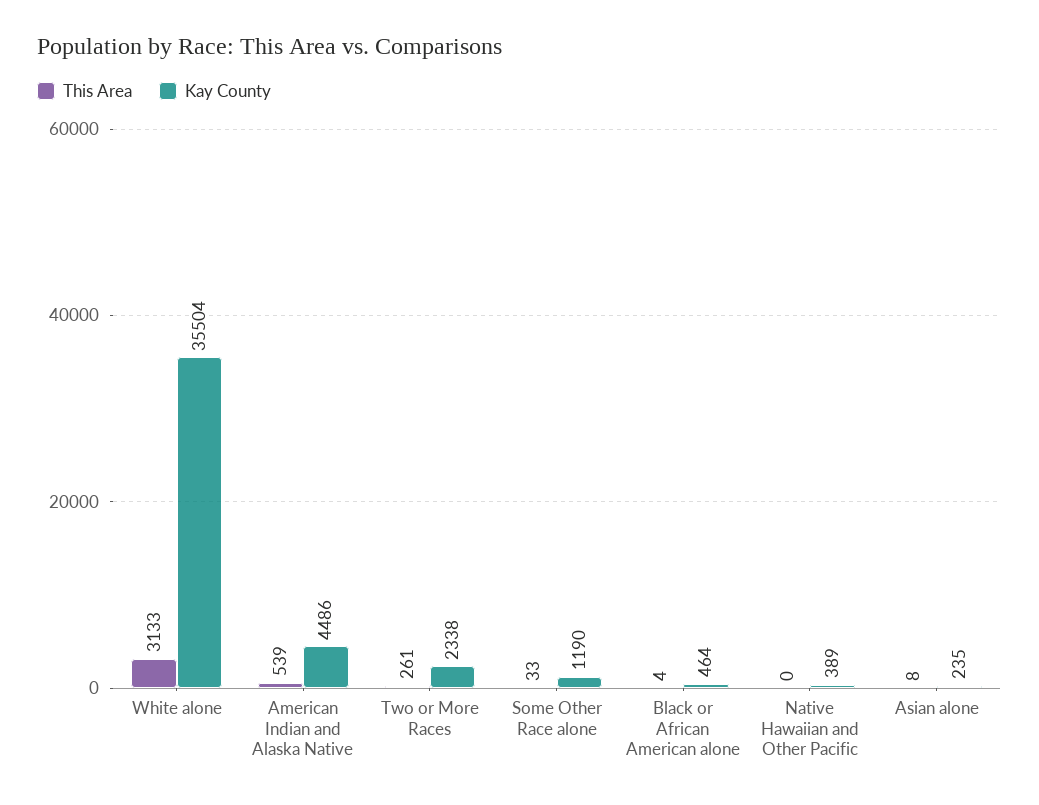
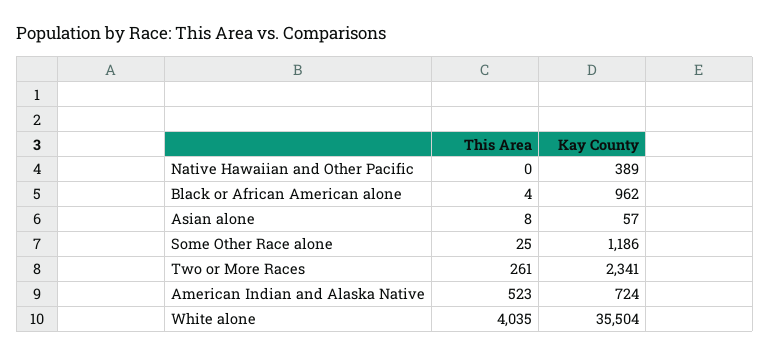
This Area, White alone: 3133 -> 4035
This Area, American Indian and Alaska Native: 539 -> 523
Kay County, American Indian and Alaska Native: 4486 -> 724
Kay County, Two or More Races: 2338 -> 2341
This Area, Some Other Race alone: 33 -> 25
Kay County, Some Other Race alone: 1190 -> 1186
Kay County, Black or African American alone: 464 -> 962
Kay County, Asian alone: 235 -> 57

